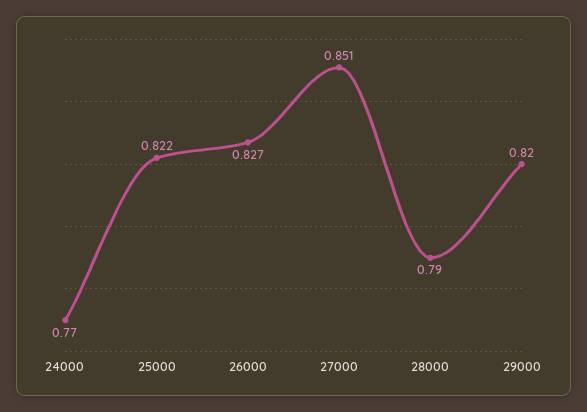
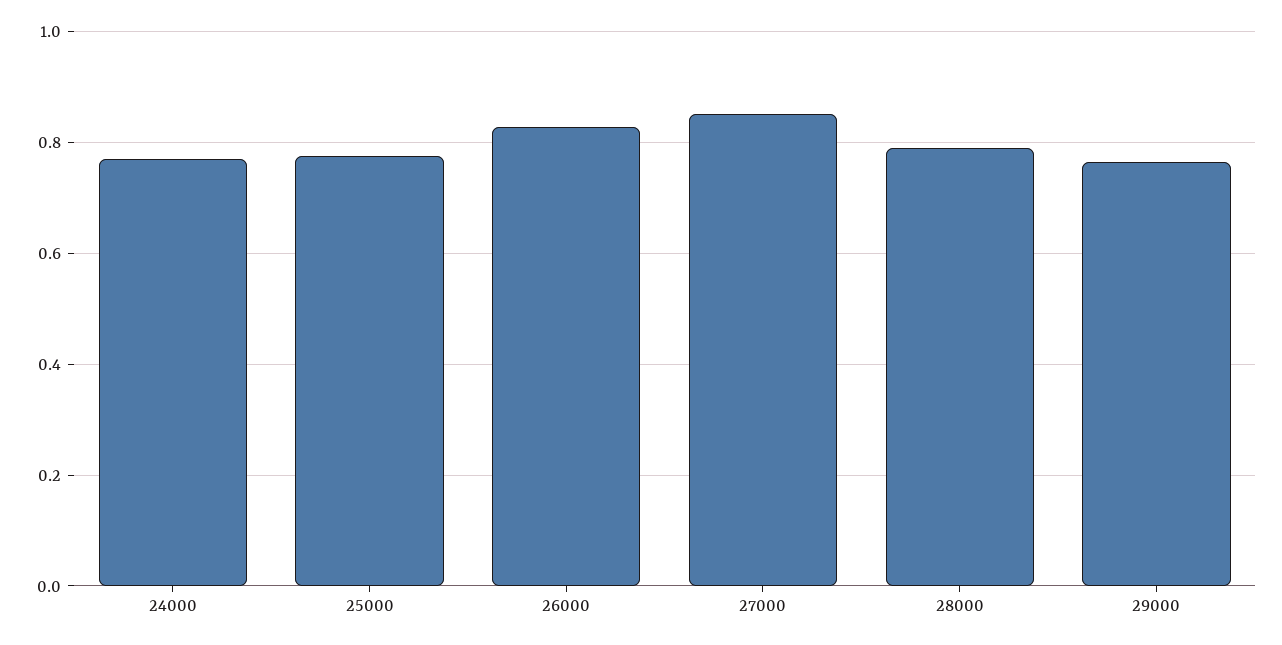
25000: 0.822 -> 0.78
29000: 0.82 -> 0.76

